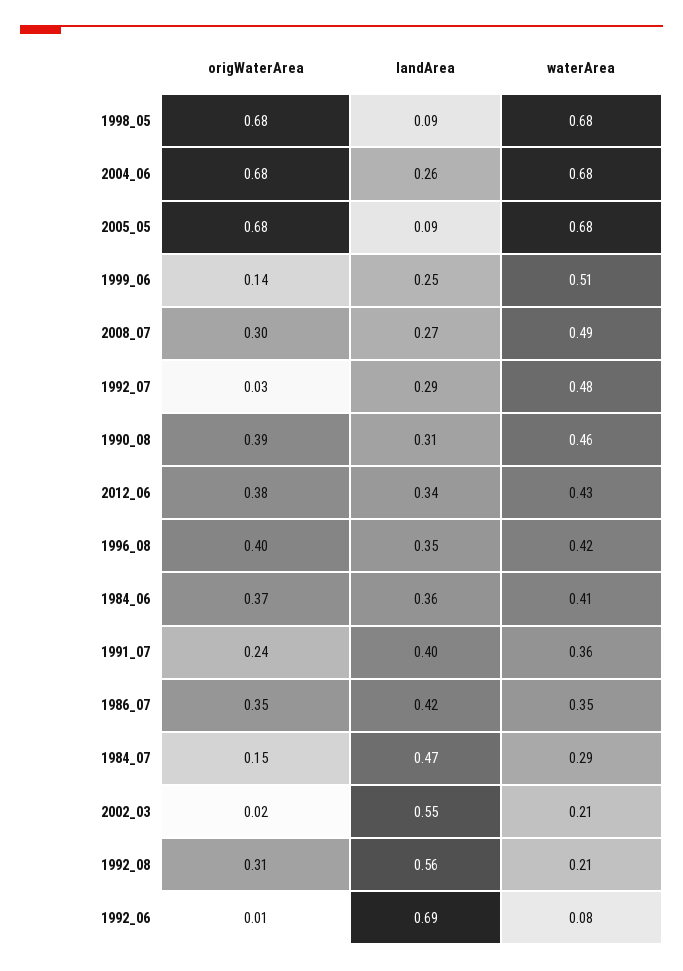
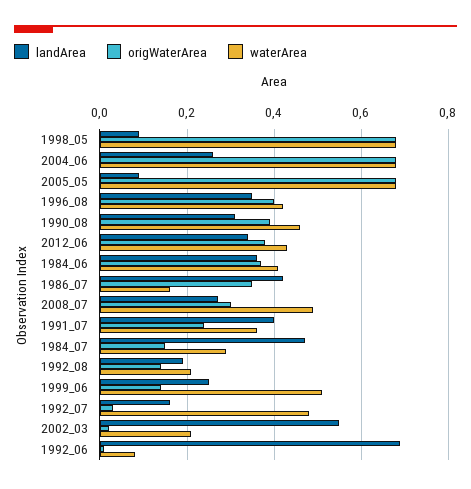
landArea, 1992_07: 0.29 -> 0.15
waterArea, 1986_07: 0.35 -> 0.15
origWaterArea, 1992_08: 0.31 -> 0.15
landArea, 1992_08: 0.56 -> 0.2

